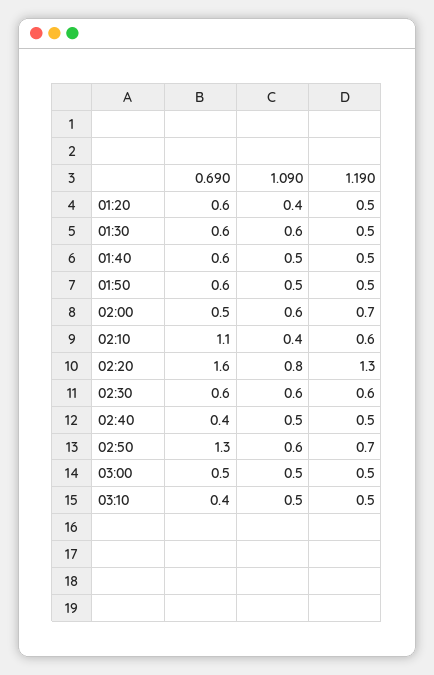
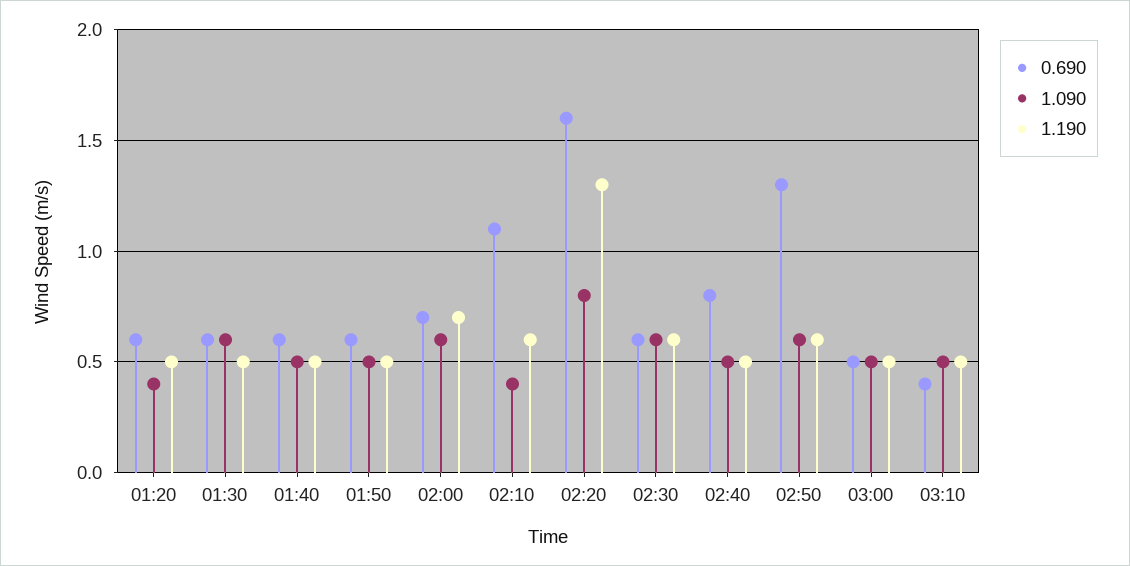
0.690, 02:00: 0.5 -> 0.7
0.690, 02:40: 0.4 -> 0.8
1.190, 02:50: 0.7 -> 0.6

